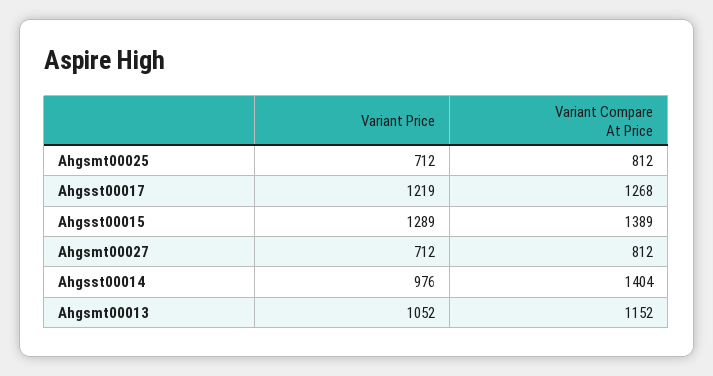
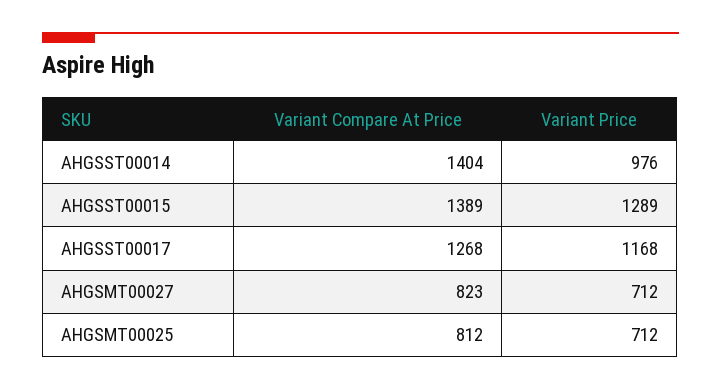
Variant Price, Ahgsst00017: 1219 -> 1168
Variant Compare At Price, Ahgsmt00027: 812 -> 823
Variant Price, Ahgsmt00013: 1052 -> none
Variant Compare At Price, Ahgsmt00013: 1152 -> none

